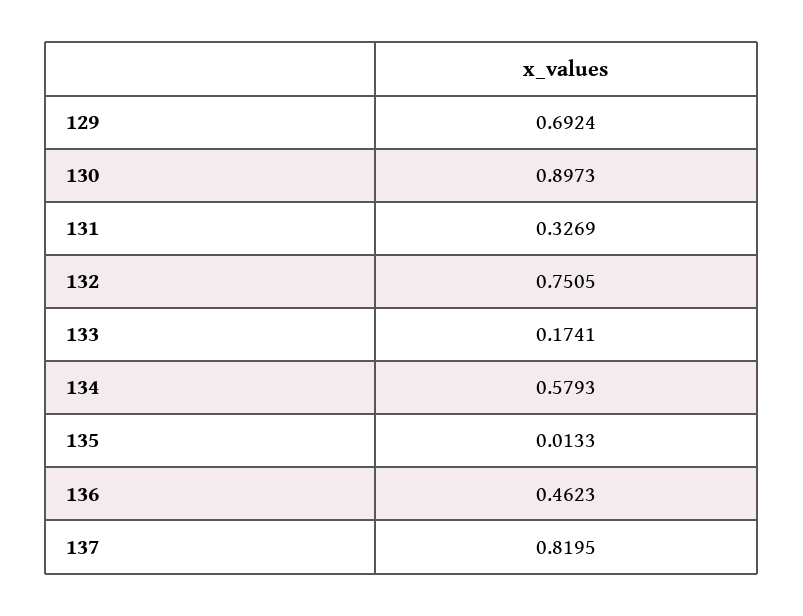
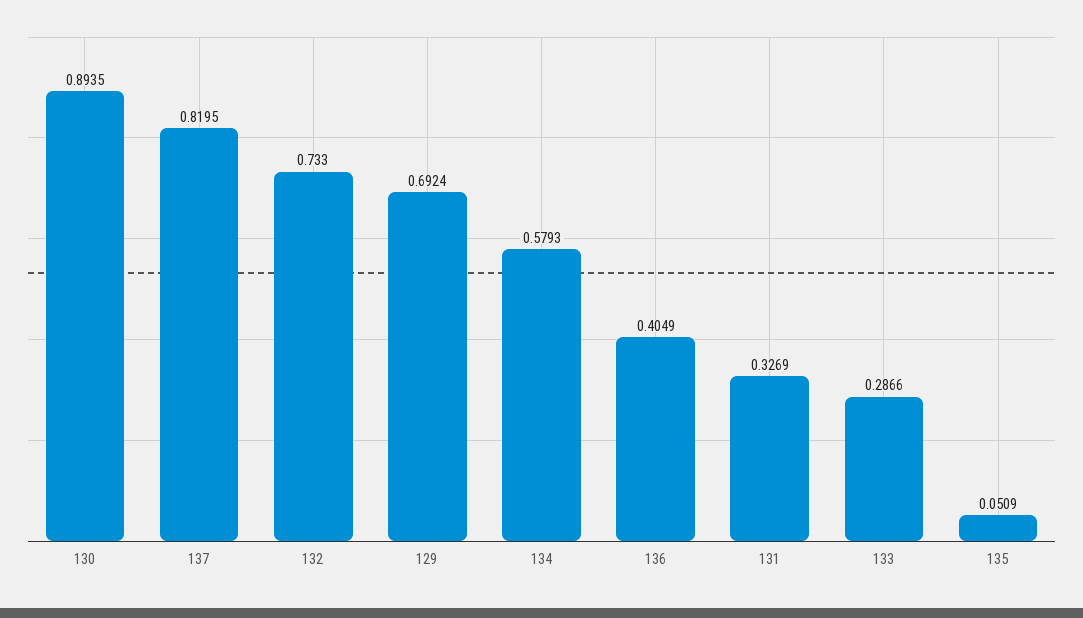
130: 0.8973 -> 0.8935
132: 0.7505 -> 0.733
133: 0.1741 -> 0.2866
135: 0.0133 -> 0.0509
136: 0.4623 -> 0.4049

